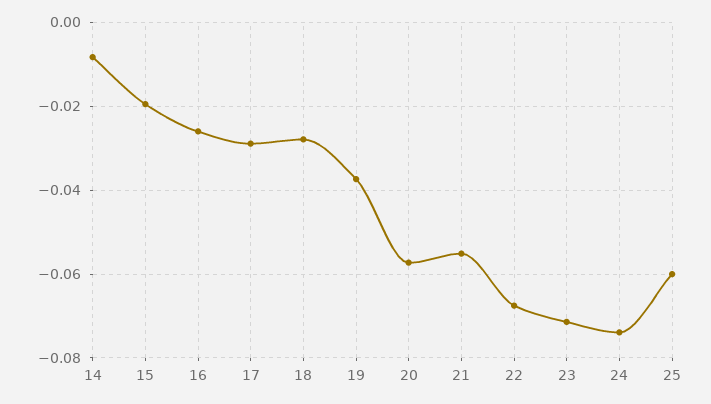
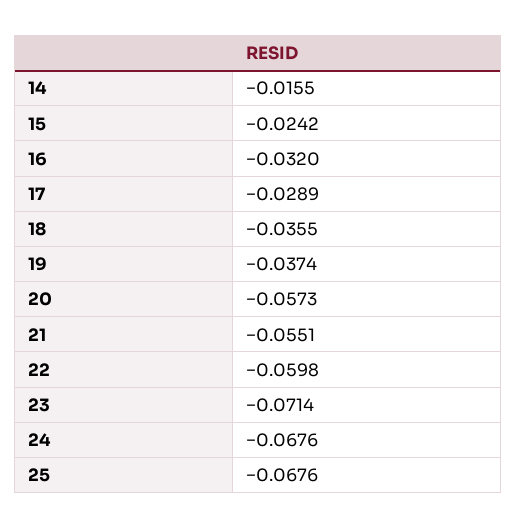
14: -0.008 -> -0.0155
15: -0.02 -> -0.0242
16: -0.026 -> -0.032
18: -0.028 -> -0.0355
22: -0.068 -> -0.0598
24: -0.074 -> -0.0676
25: -0.06 -> -0.0676

